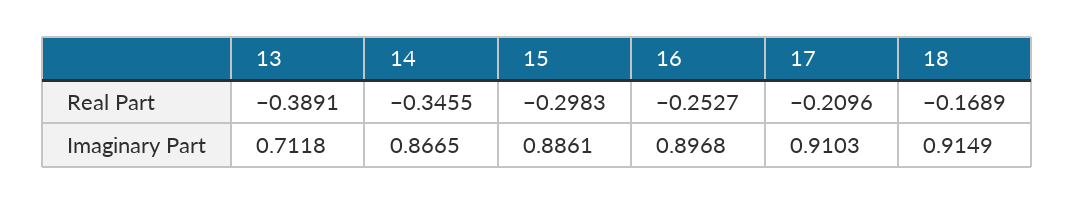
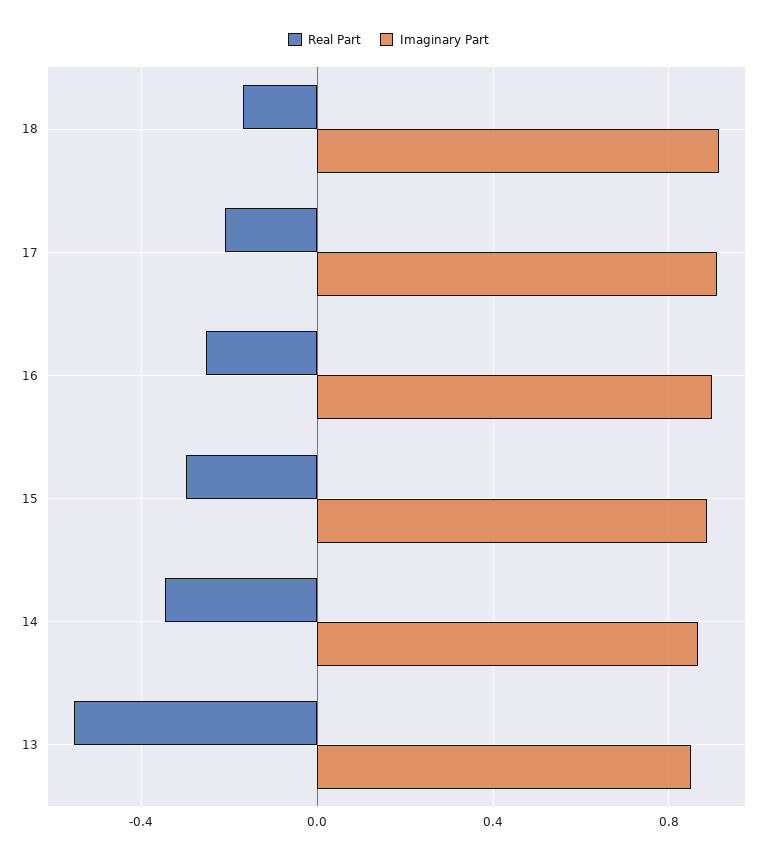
Real Part, 13: -0.3891 -> -0.55
Imaginary Part, 13: 0.7118 -> 0.85

